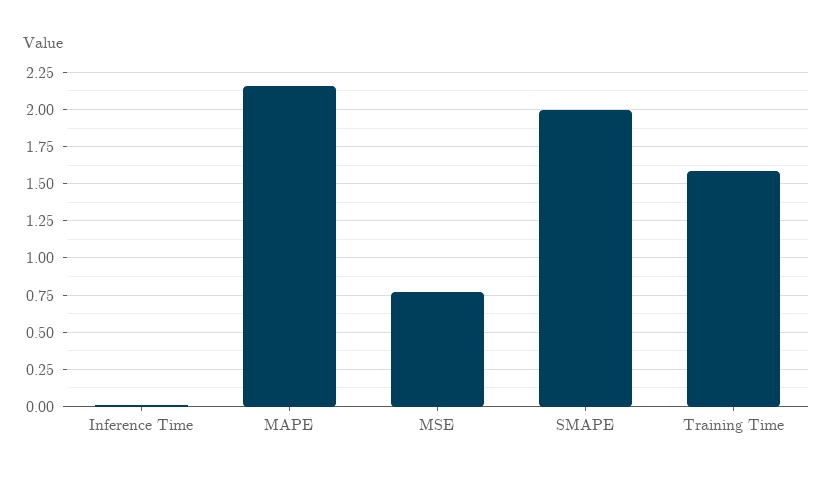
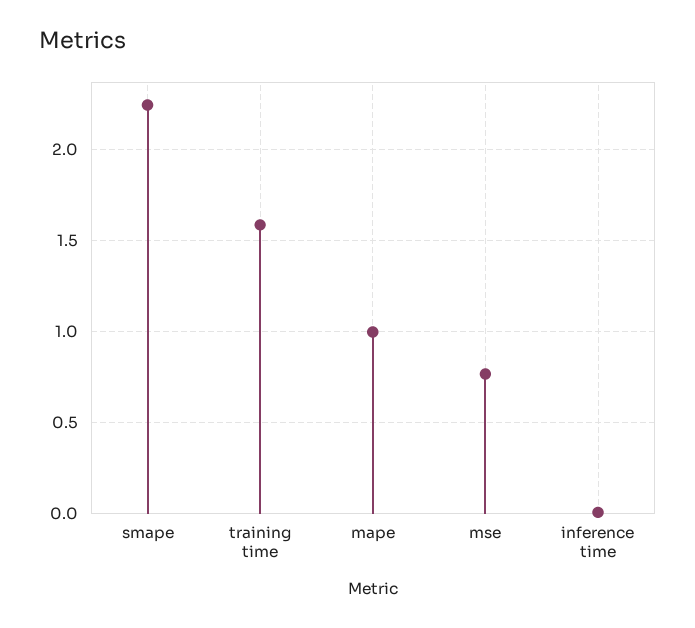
MAPE: 2.15 -> 1
SMAPE: 2 -> 2.25

